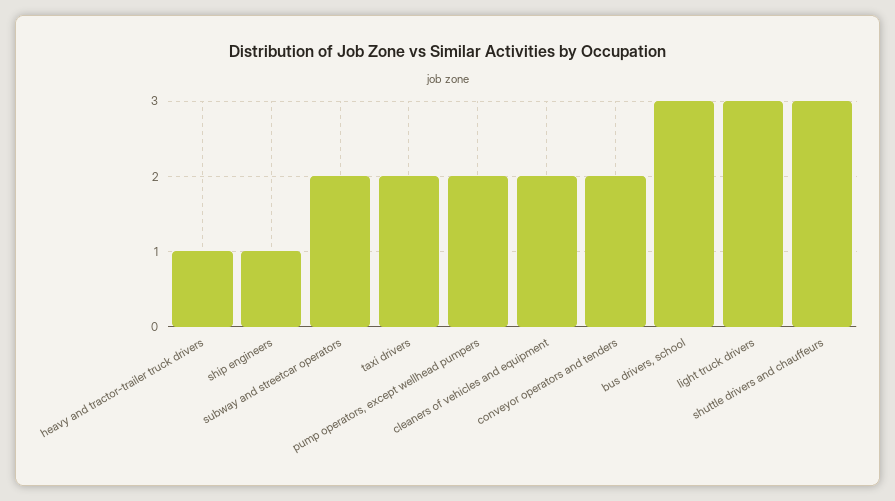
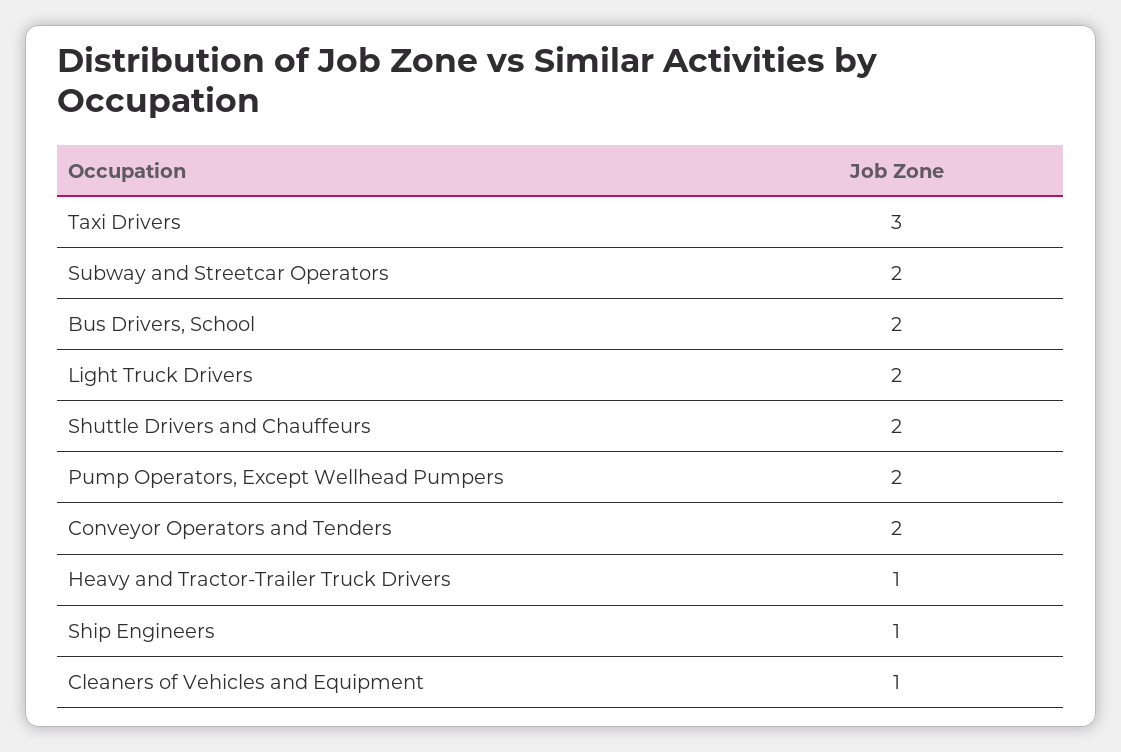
taxi drivers: 2 -> 3
cleaners of vehicles and equipment: 2 -> 1
bus drivers, school: 3 -> 2
light truck drivers: 3 -> 2
shuttle drivers and chauffeurs: 3 -> 2

